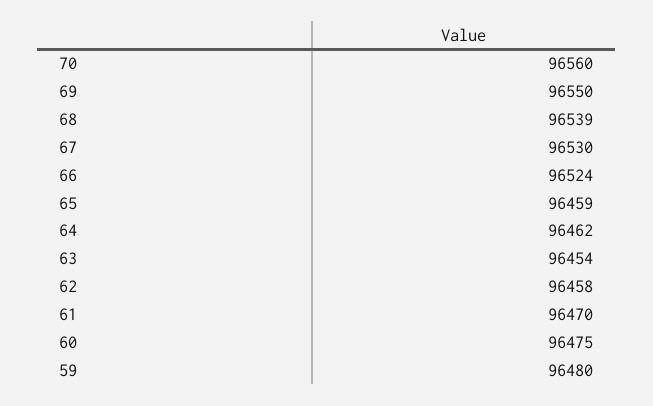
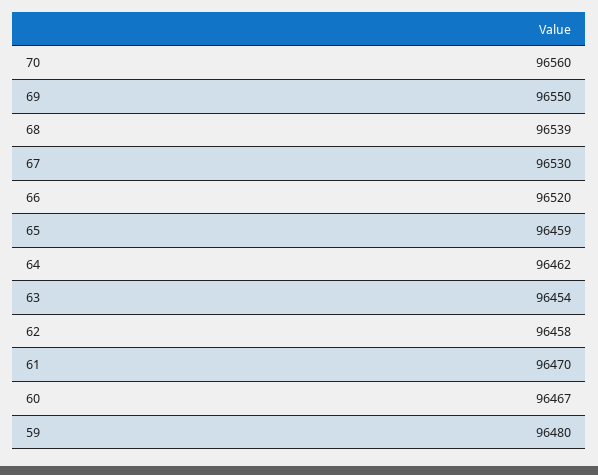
66: 96524 -> 96520
60: 96475 -> 96467

